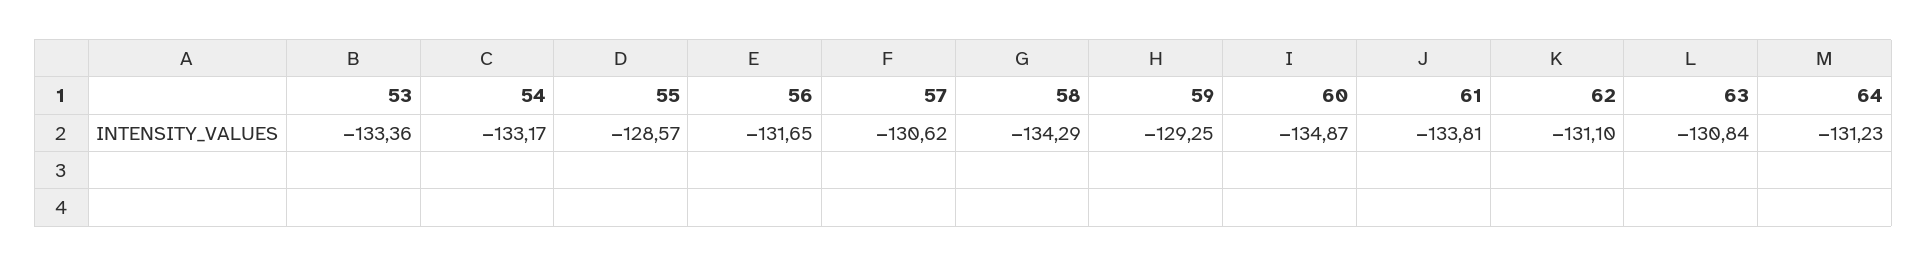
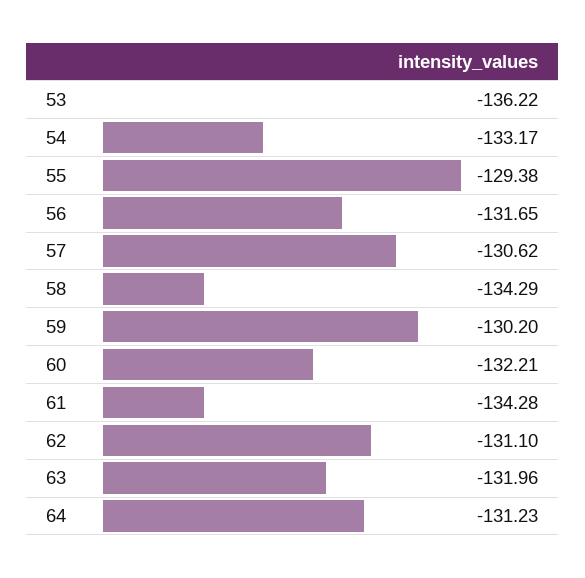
53: -133.36 -> -136.22
55: -128.57 -> -129.38
59: -129.25 -> -130.2
60: -134.87 -> -132.21
61: -133.81 -> -134.28
63: -130.84 -> -131.96

